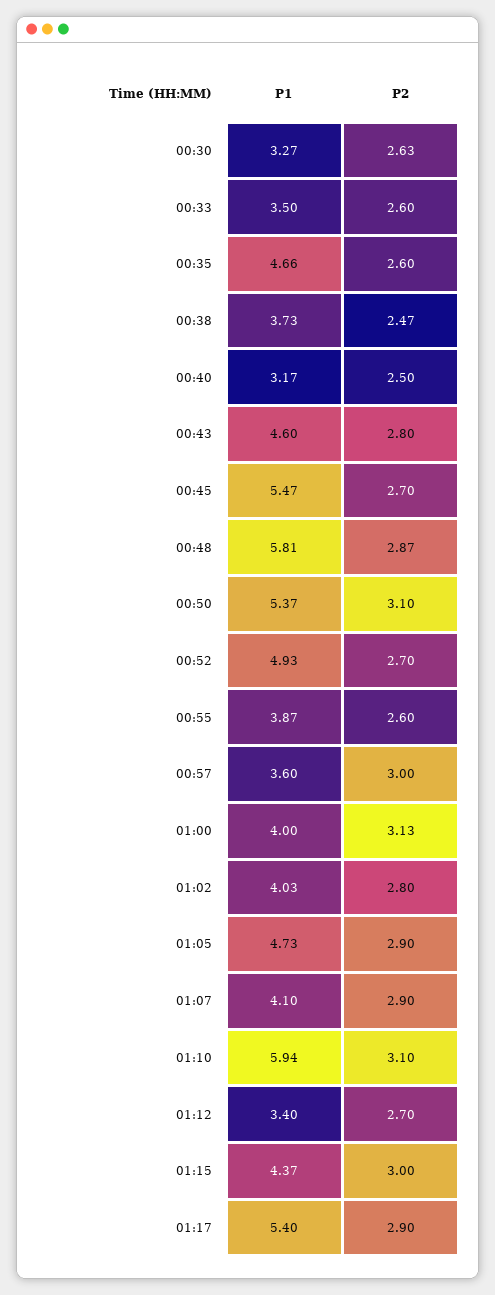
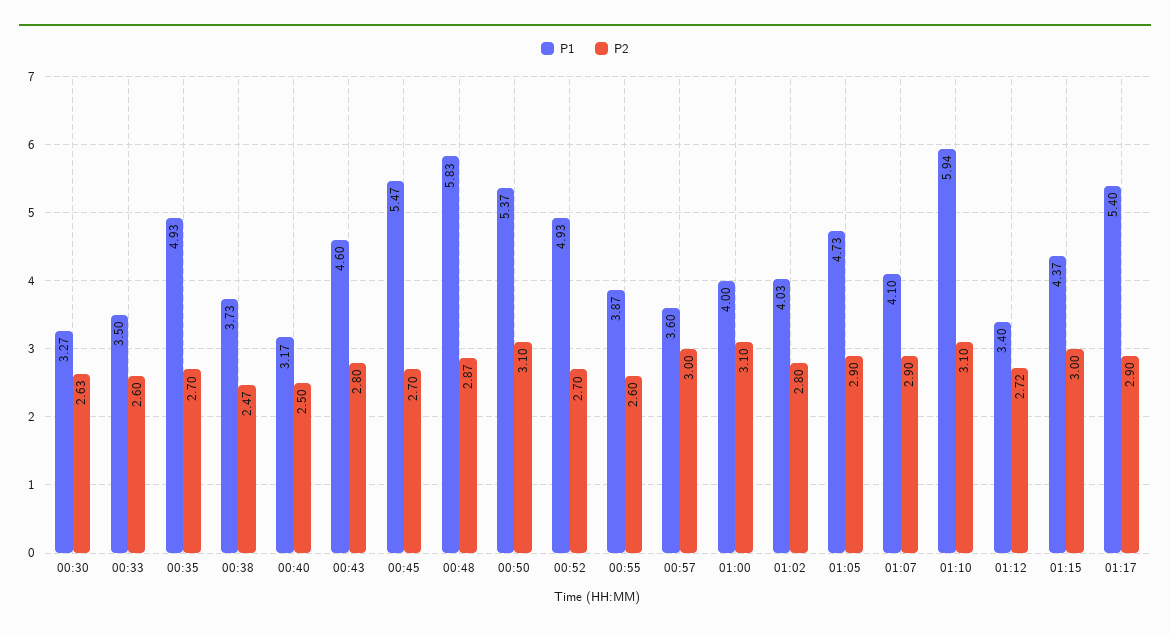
P1, 00:35: 4.66 -> 4.93
P2, 00:35: 2.6 -> 2.7
P1, 00:48: 5.81 -> 5.83
P2, 01:00: 3.13 -> 3.1
P2, 01:12: 2.7 -> 2.72

